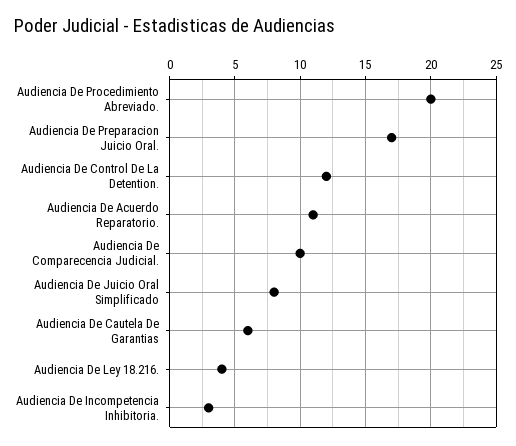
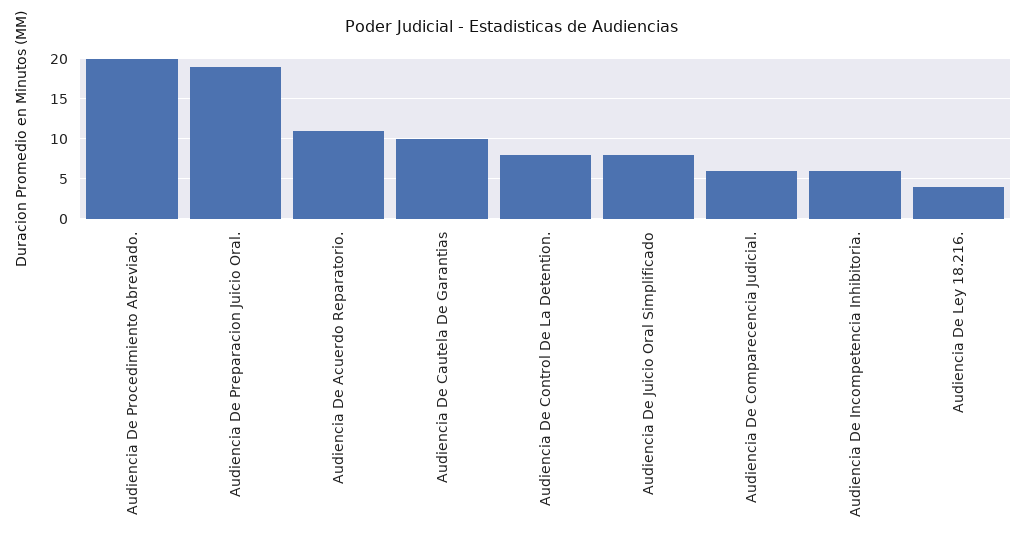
Audiencia De Preparacion Juicio Oral.: 17 -> 19
Audiencia De Control De La Detention.: 12 -> 8
Audiencia De Comparecencia Judicial.: 10 -> 6
Audiencia De Cautela De Garantias: 6 -> 10
Audiencia De Incompetencia Inhibitoria.: 3 -> 6

